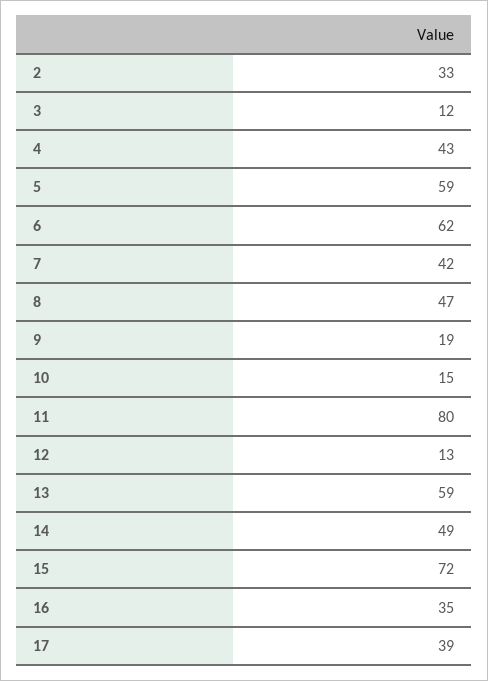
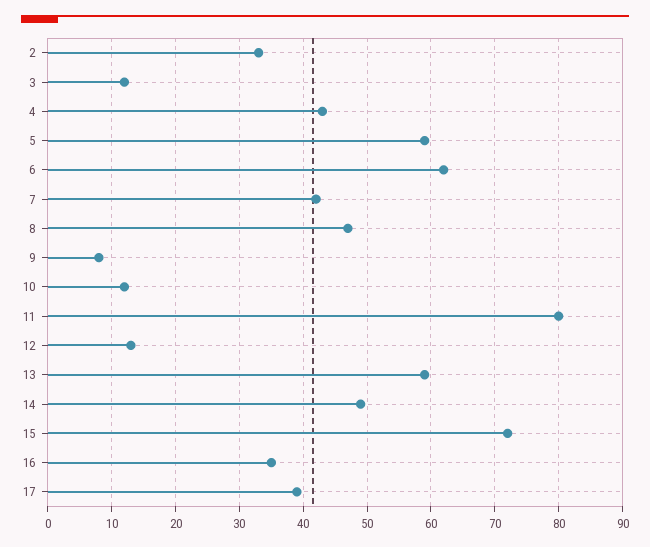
9: 19 -> 8
10: 15 -> 12

